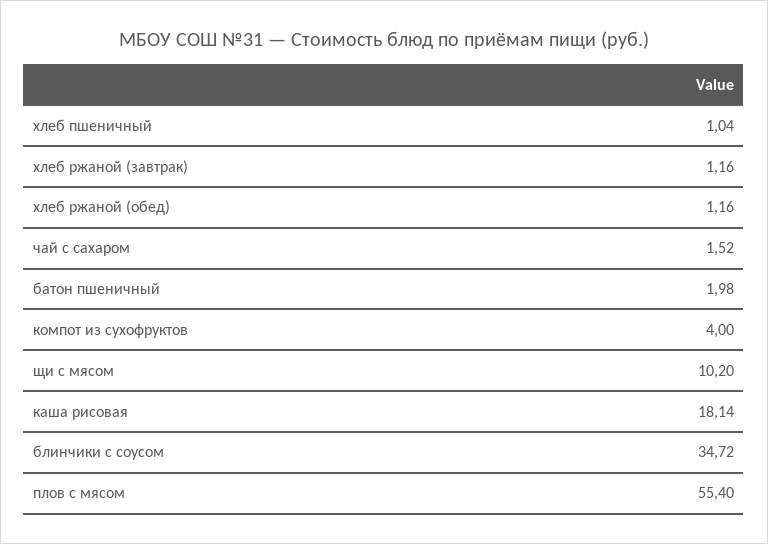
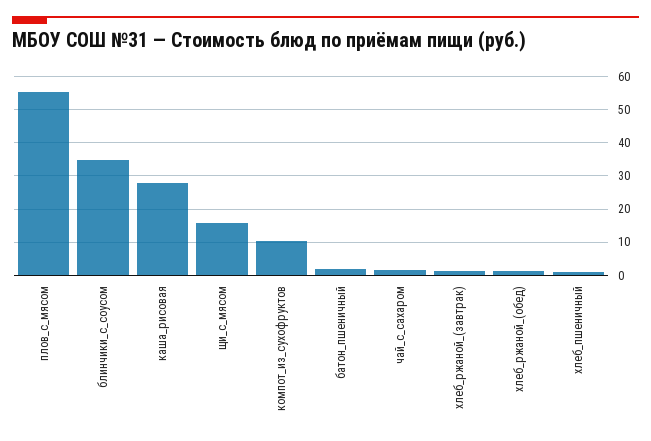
компот из сухофруктов: 4 -> 10
щи с мясом: 10.2 -> 16
каша рисовая: 18.14 -> 28

